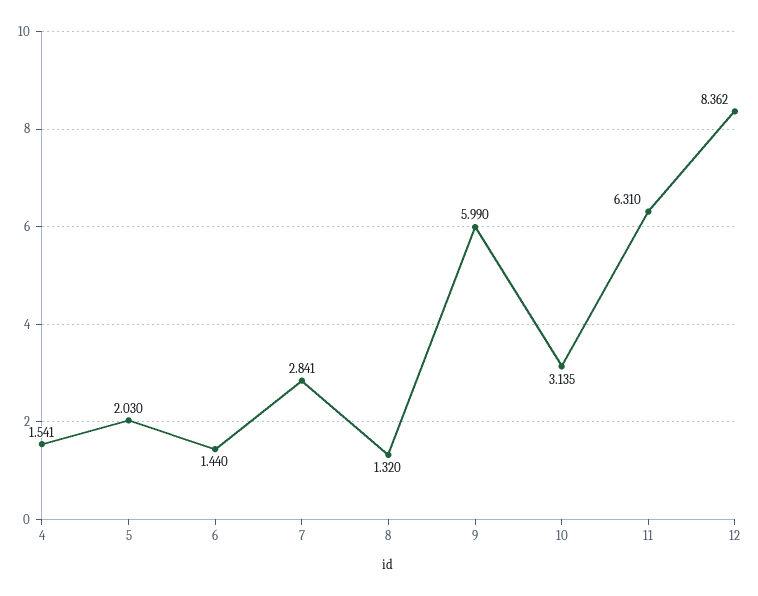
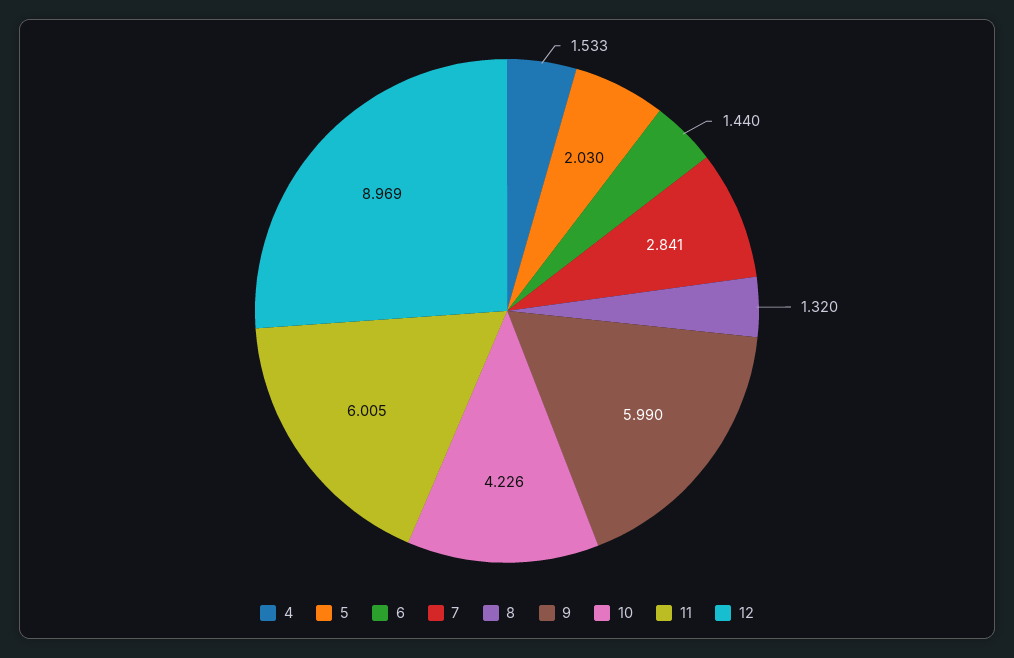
4: 1.541 -> 1.533
10: 3.135 -> 4.226
11: 6.31 -> 6.005
12: 8.362 -> 8.969

